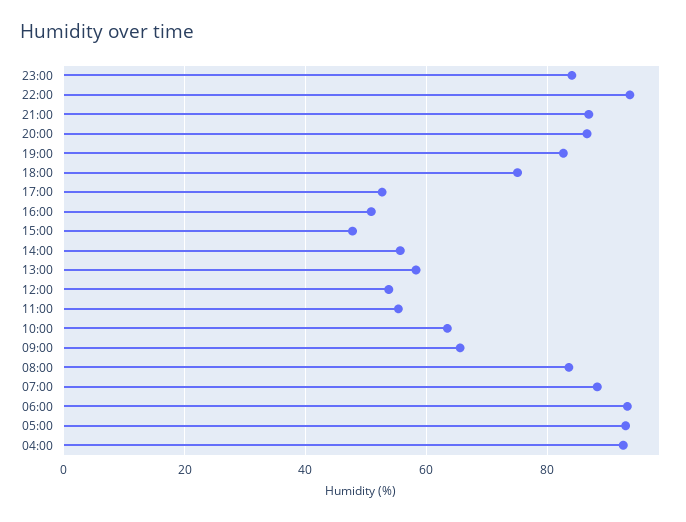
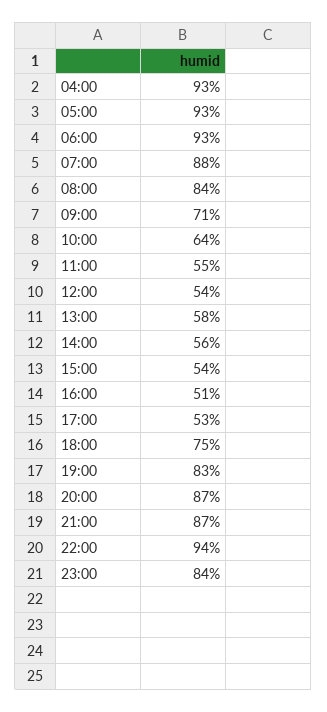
15:00: 48 -> 54
09:00: 66 -> 71

